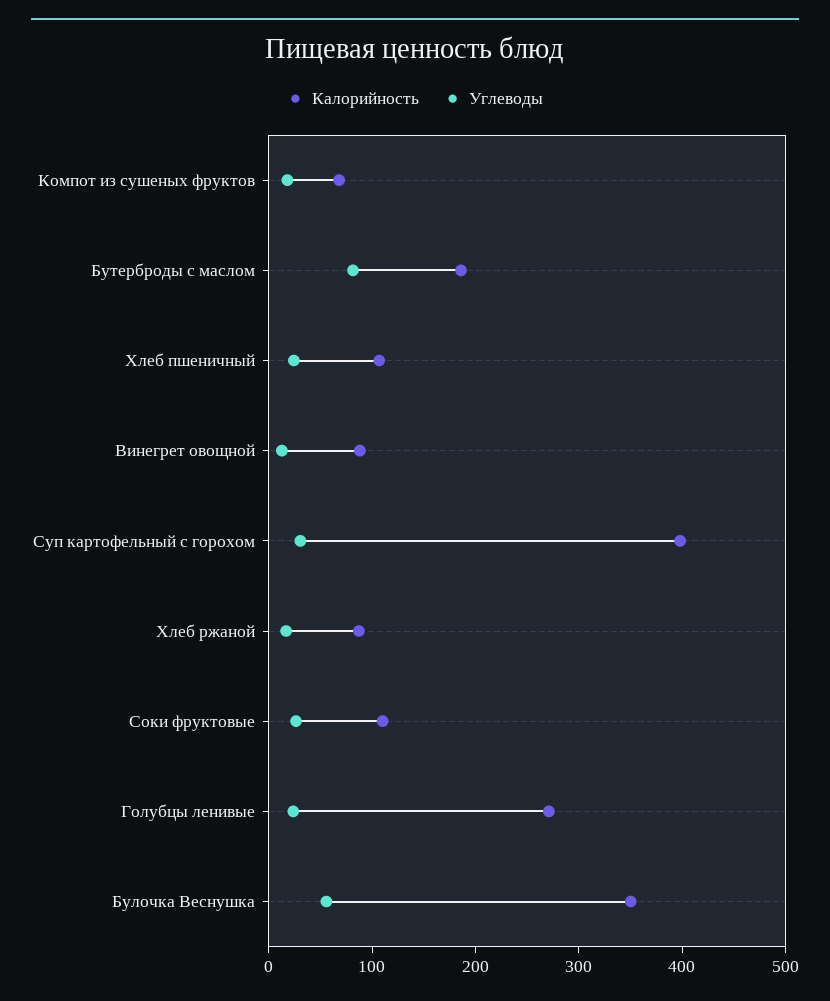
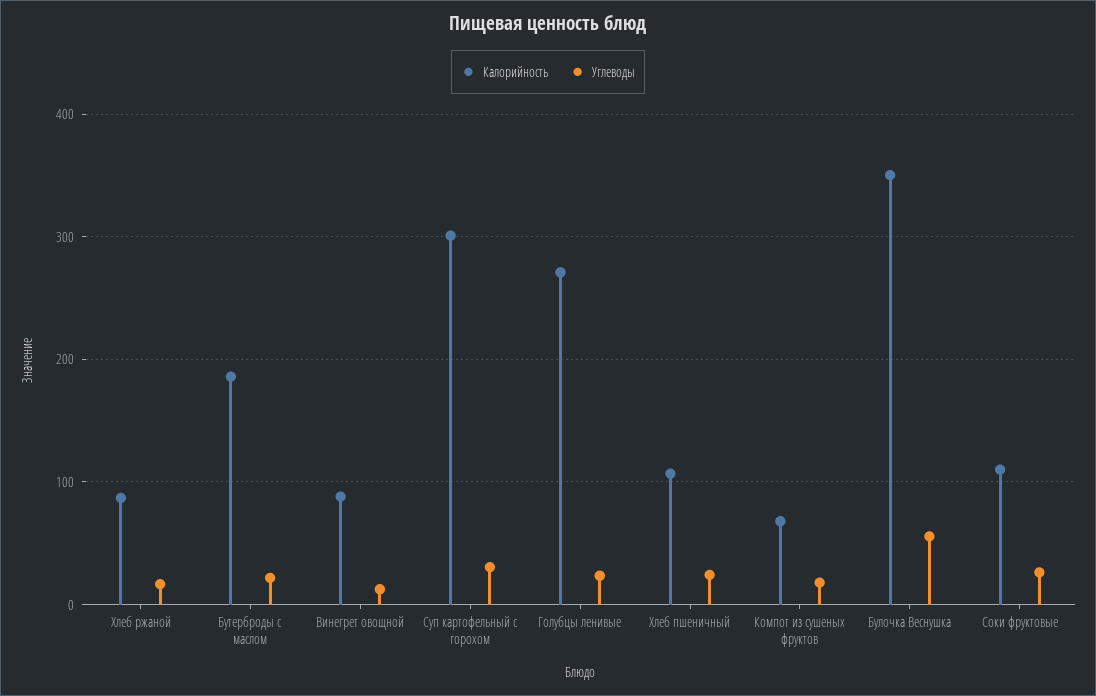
Углеводы, Бутерброды с маслом: 80 -> 20
Калорийность, Суп картофельный с горохом: 400 -> 300

